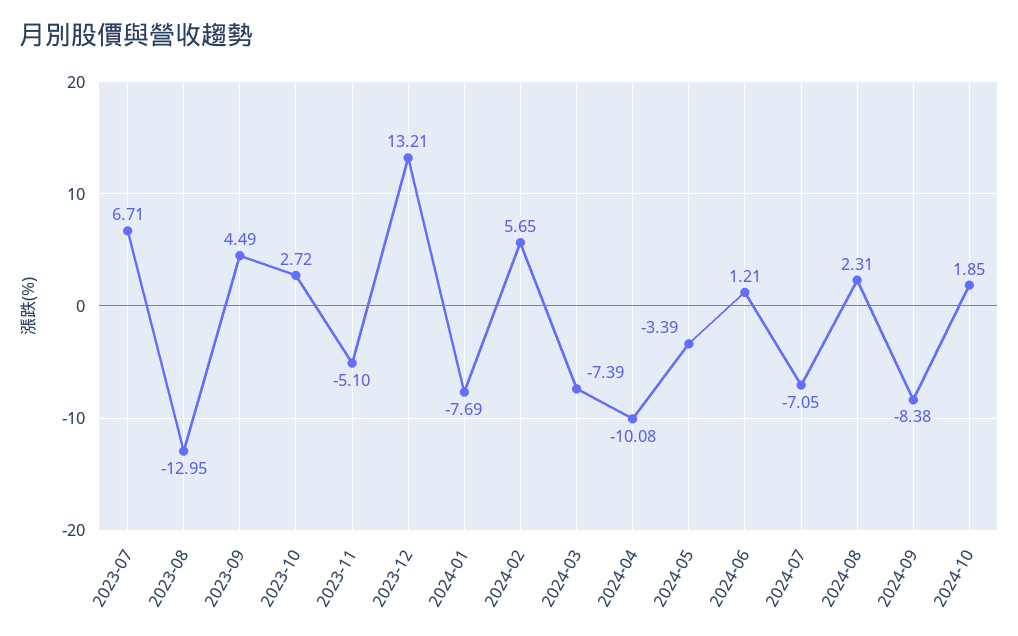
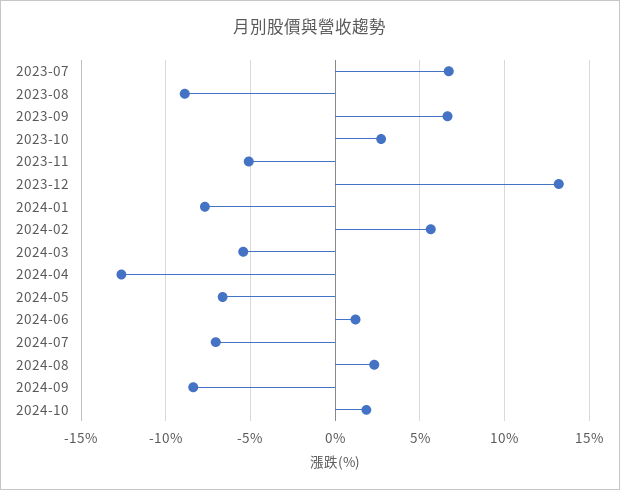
2023-08: -12.95 -> -9
2023-09: 4.49 -> 6.5
2024-03: -7.39 -> -5.5
2024-04: -10.08 -> -12.5
2024-05: -3.39 -> -6.5

